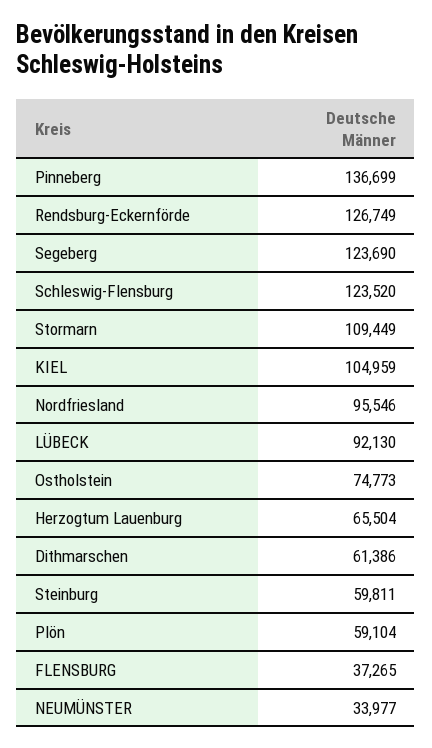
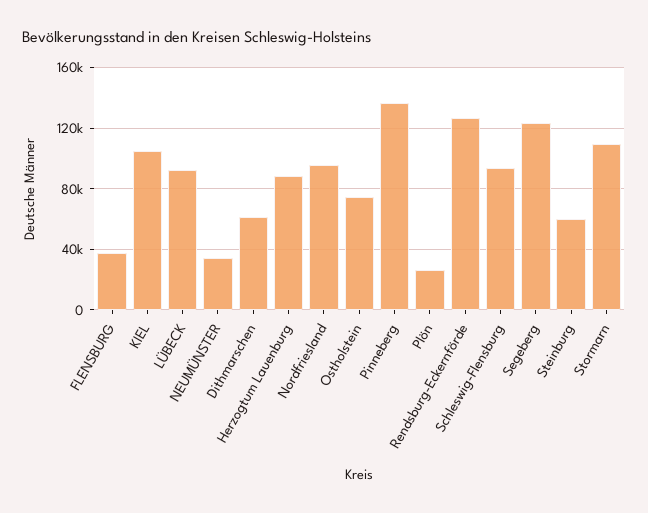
Schleswig-Flensburg: 123520 -> 95000
Herzogtum Lauenburg: 65504 -> 90000
Plön: 59104 -> 25000

